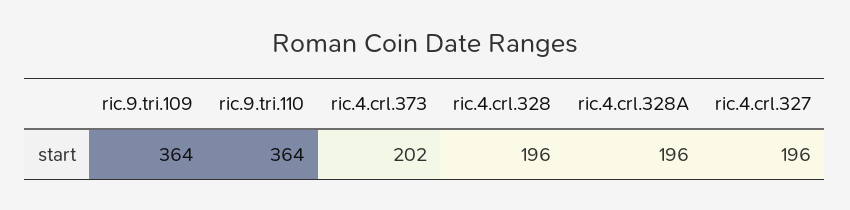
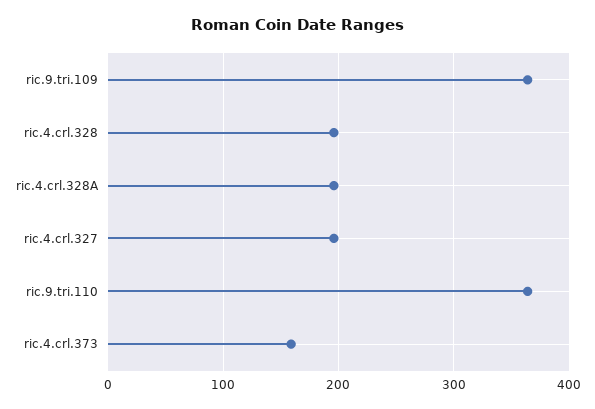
ric.4.crl.373: 202 -> 160

